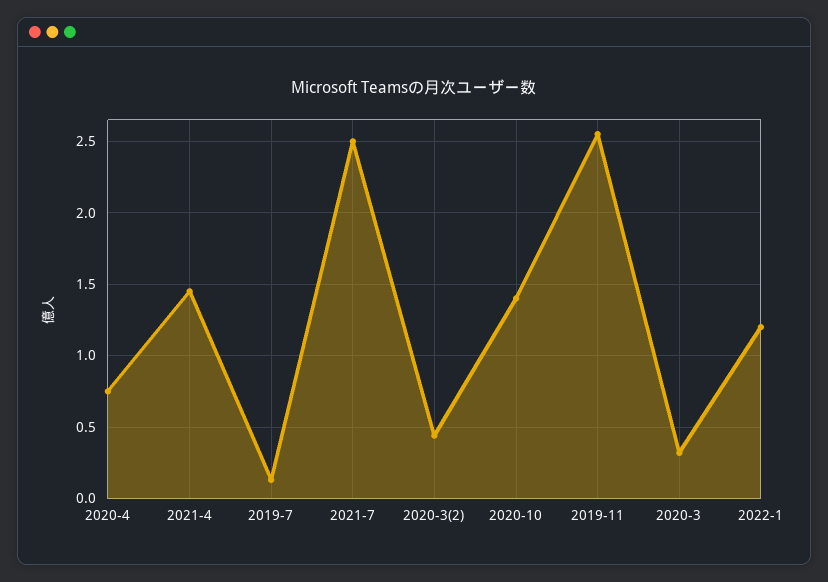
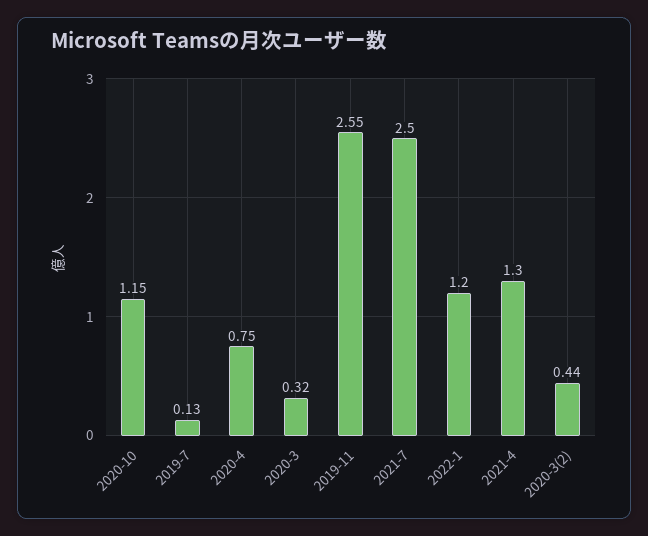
2021-4: 1.45 -> 1.3
2020-10: 1.4 -> 1.15

